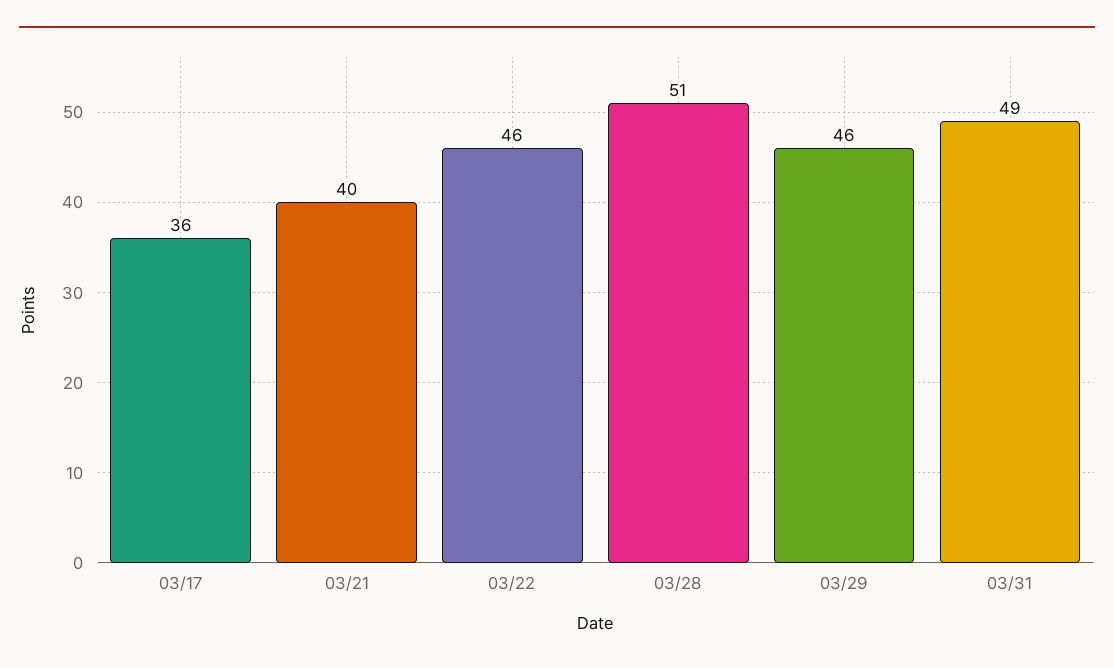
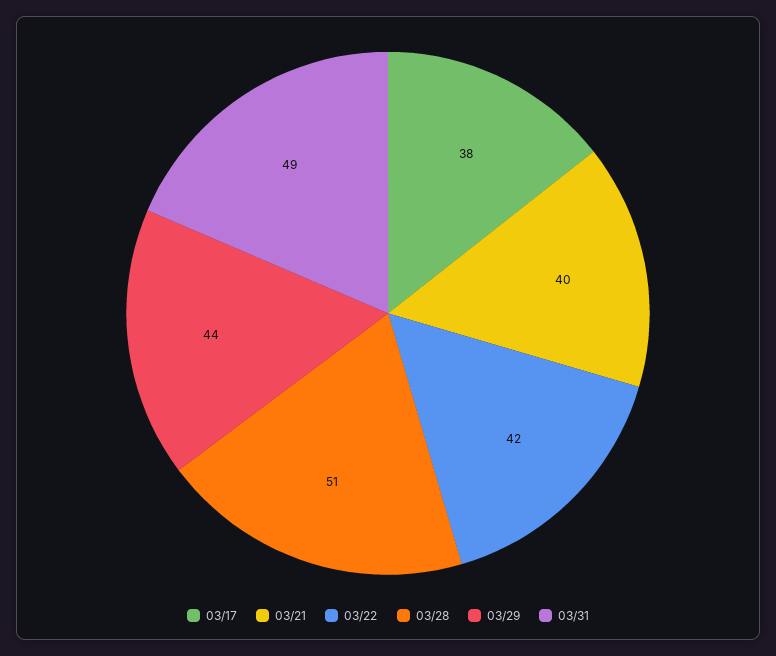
03/17: 36 -> 38
03/22: 46 -> 42
03/29: 46 -> 44

